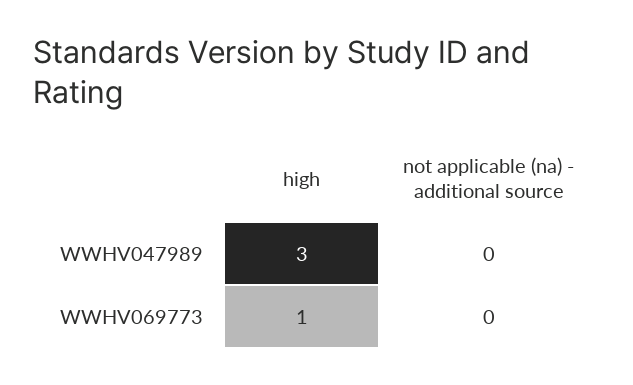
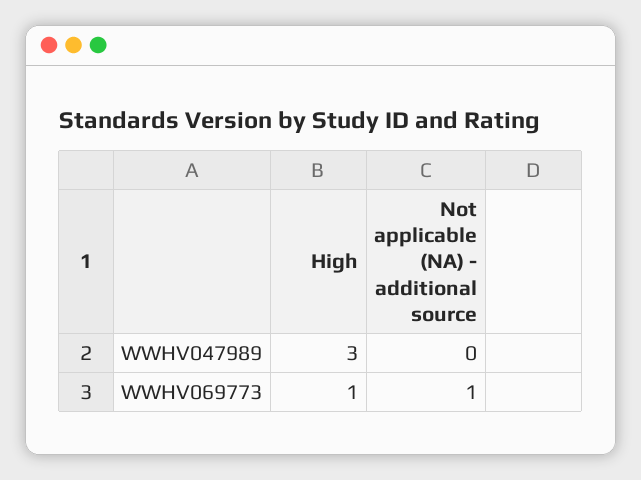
not applicable (na) - additional source, WWHV069773: 0 -> 1

